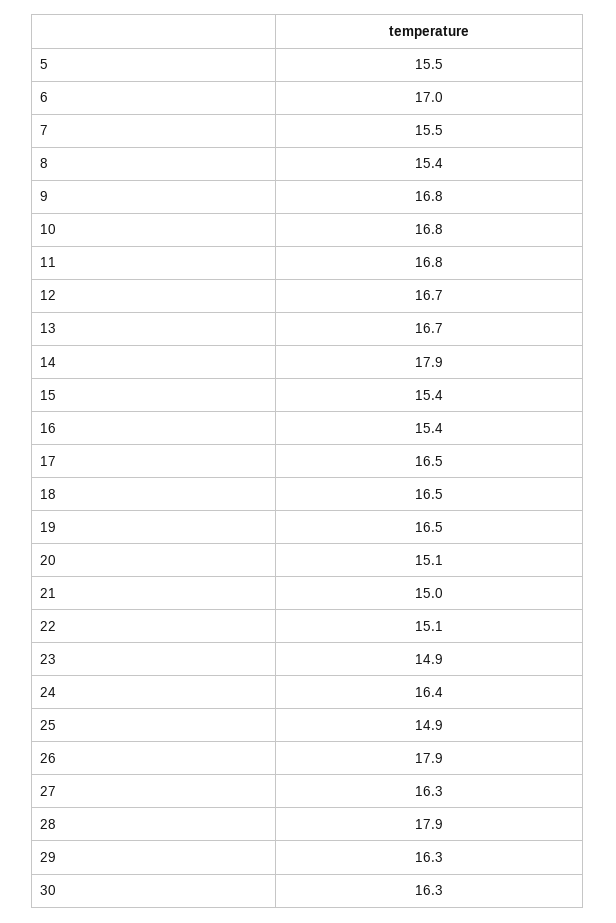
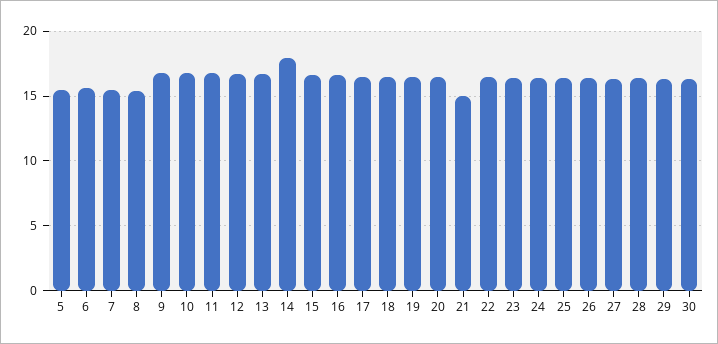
6: 17 -> 15.5
15: 15.4 -> 16.5
16: 15.4 -> 16.5
20: 15.1 -> 16.5
22: 15.1 -> 16.5
23: 14.9 -> 16.5
25: 14.9 -> 16.5
26: 17.9 -> 16.5
28: 17.9 -> 16.5

